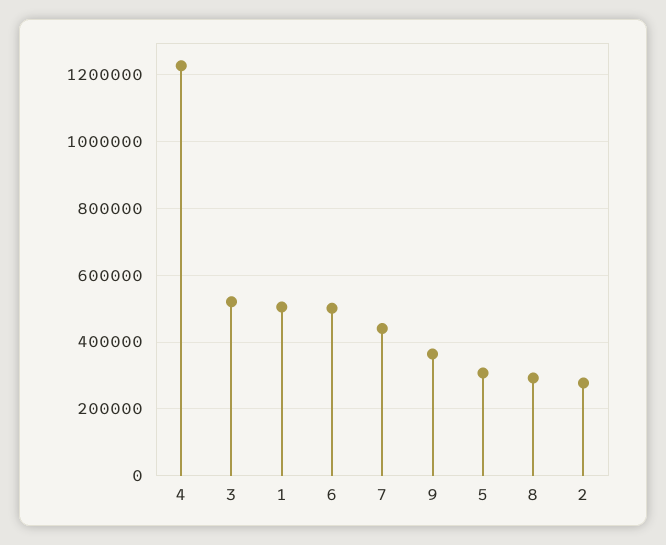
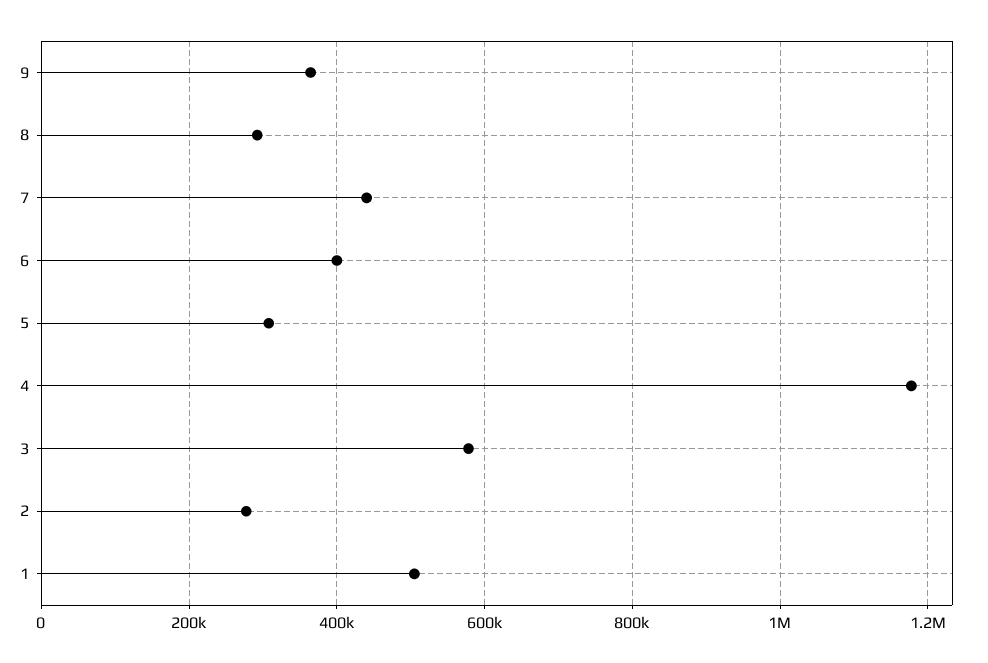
4: 1220000 -> 1180000
3: 520000 -> 580000
6: 500000 -> 400000

